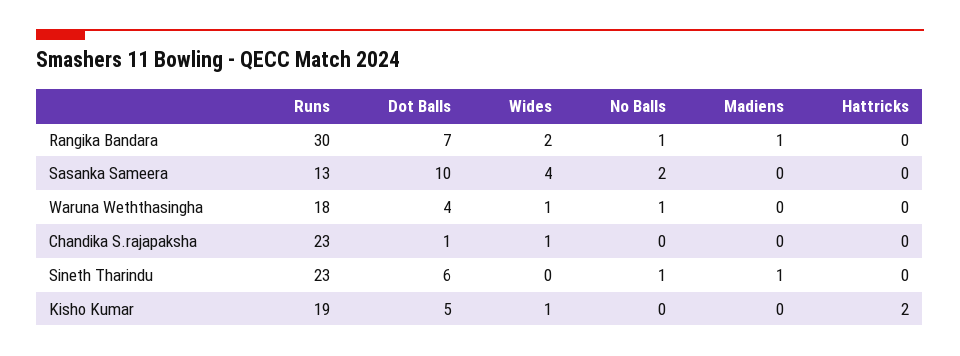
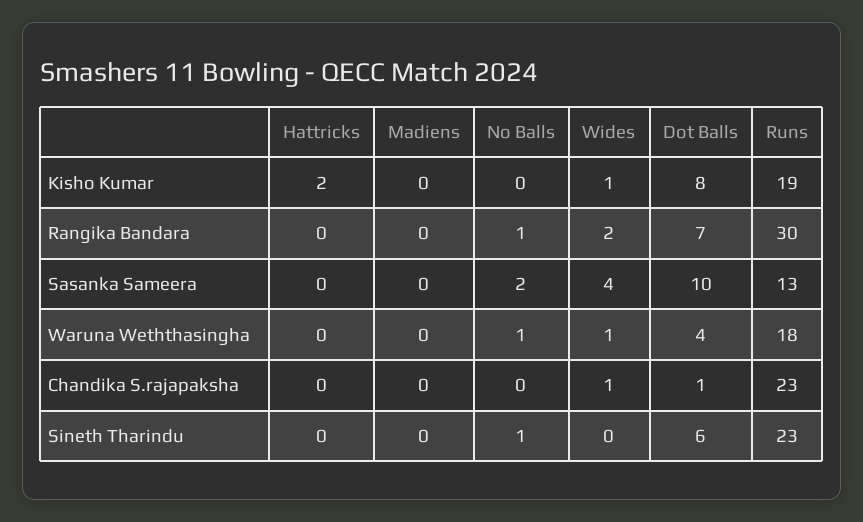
Madiens, Rangika Bandara: 1 -> 0
Madiens, Sineth Tharindu: 1 -> 0
Dot Balls, Kisho Kumar: 5 -> 8

